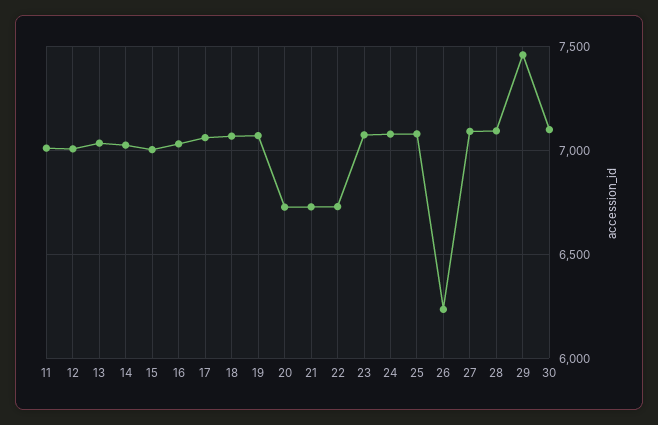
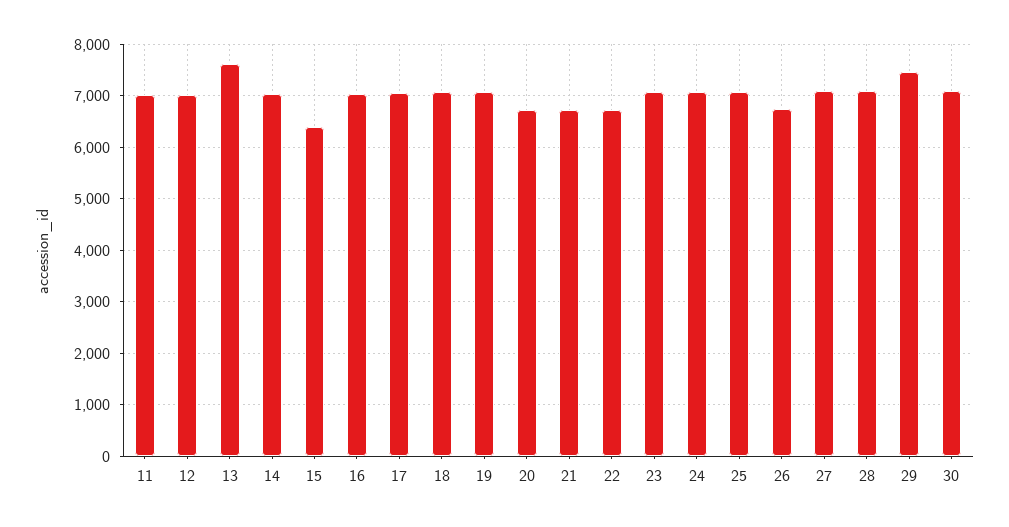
13: 7050 -> 7600
15: 7000 -> 6400
26: 6250 -> 6800

